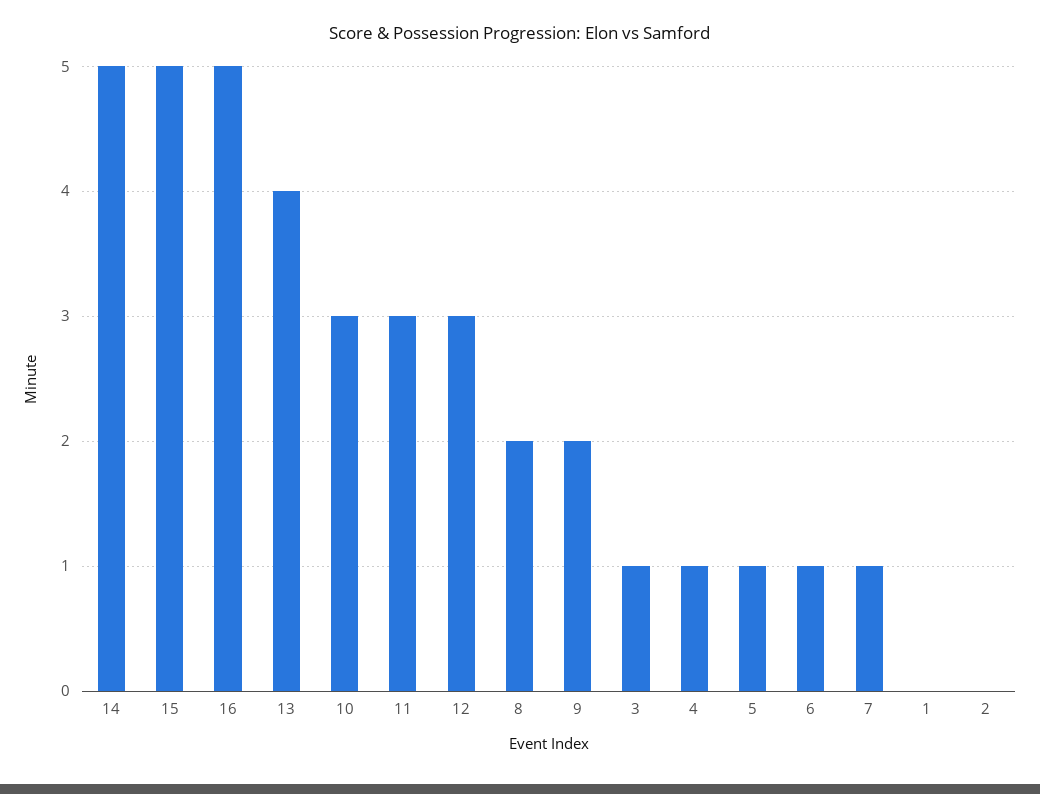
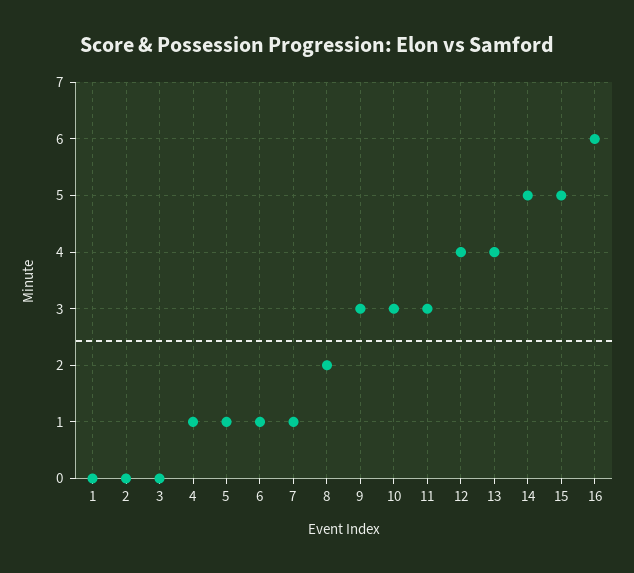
16: 5 -> 6
12: 3 -> 4
9: 2 -> 3
3: 1 -> 0

